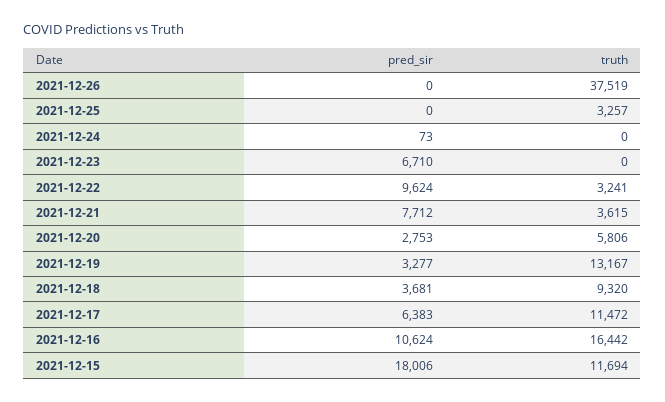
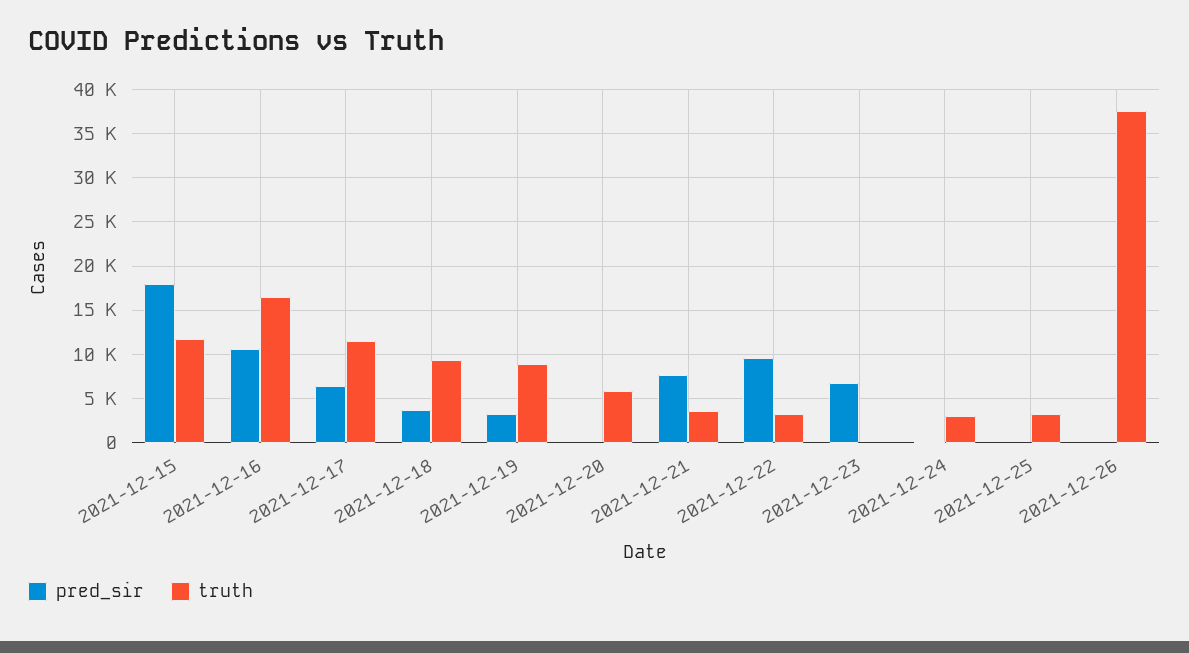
truth, 2021-12-24: 0 -> 3000
pred_sir, 2021-12-20: 2753 -> 0
truth, 2021-12-19: 13167 -> 9000

